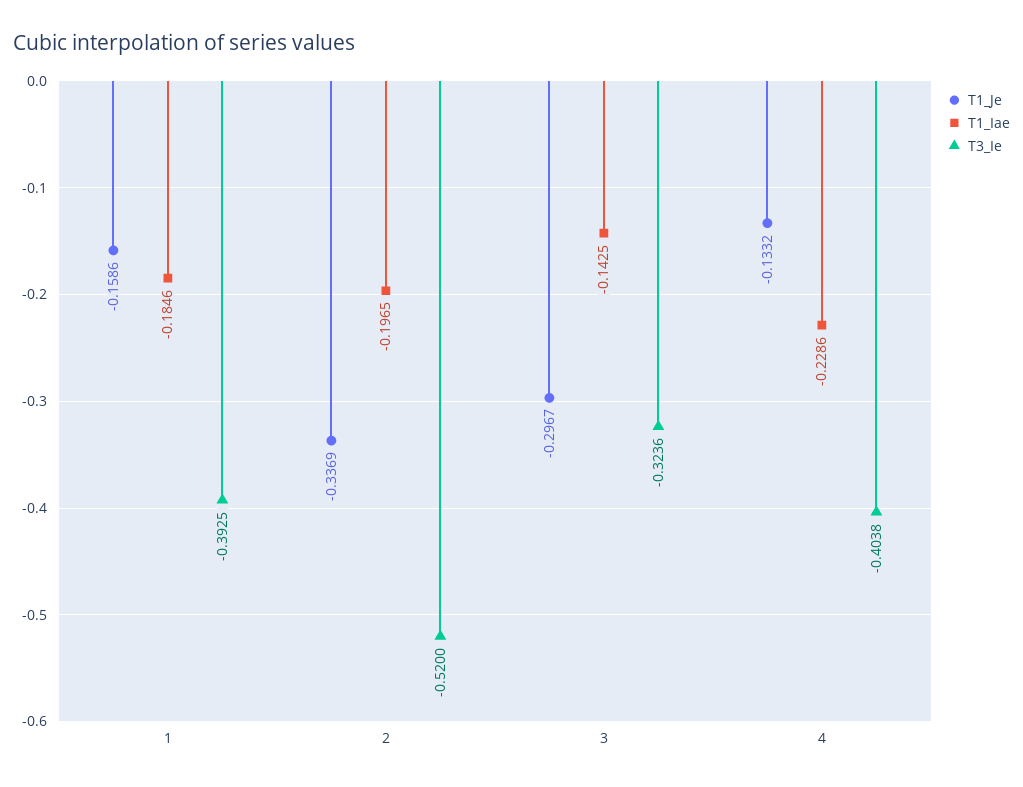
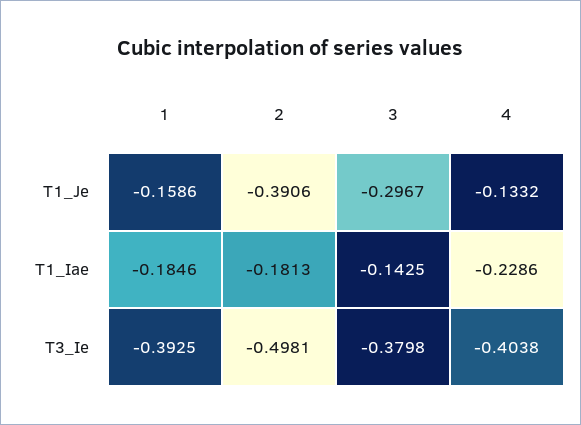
T1_Je, 2: -0.3369 -> -0.3906
T1_Iae, 2: -0.1965 -> -0.1813
T3_Ie, 2: -0.52 -> -0.4981
T3_Ie, 3: -0.3236 -> -0.3798

